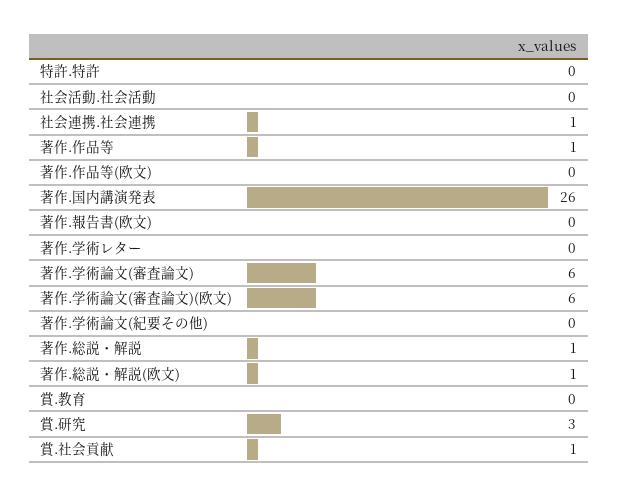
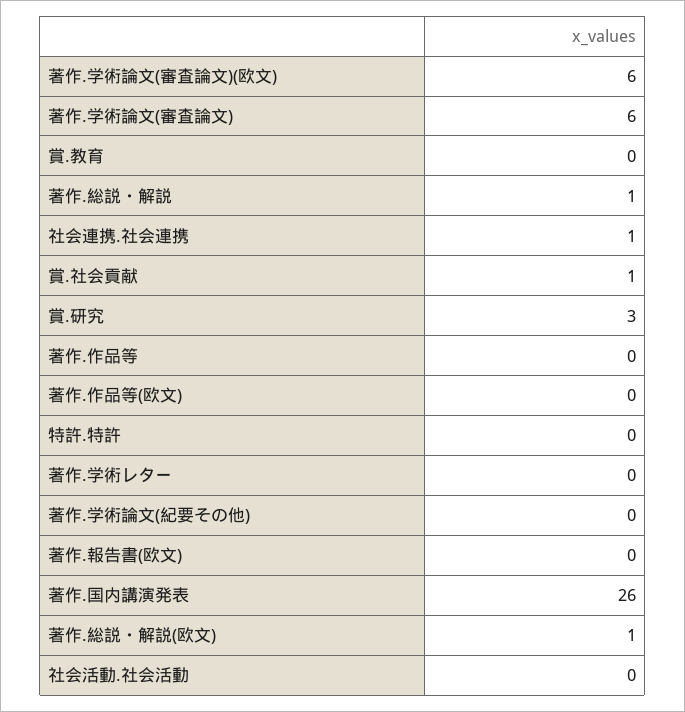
著作.作品等: 1 -> 0

